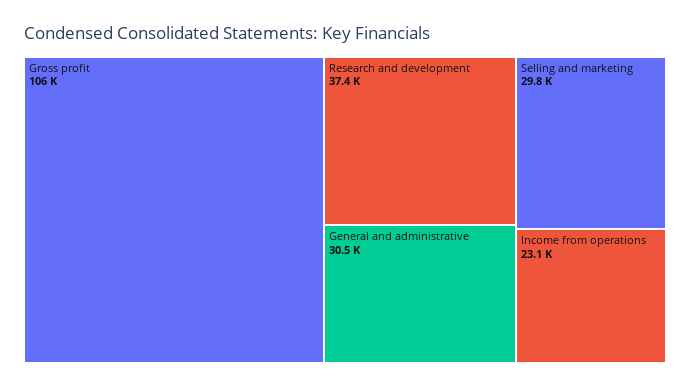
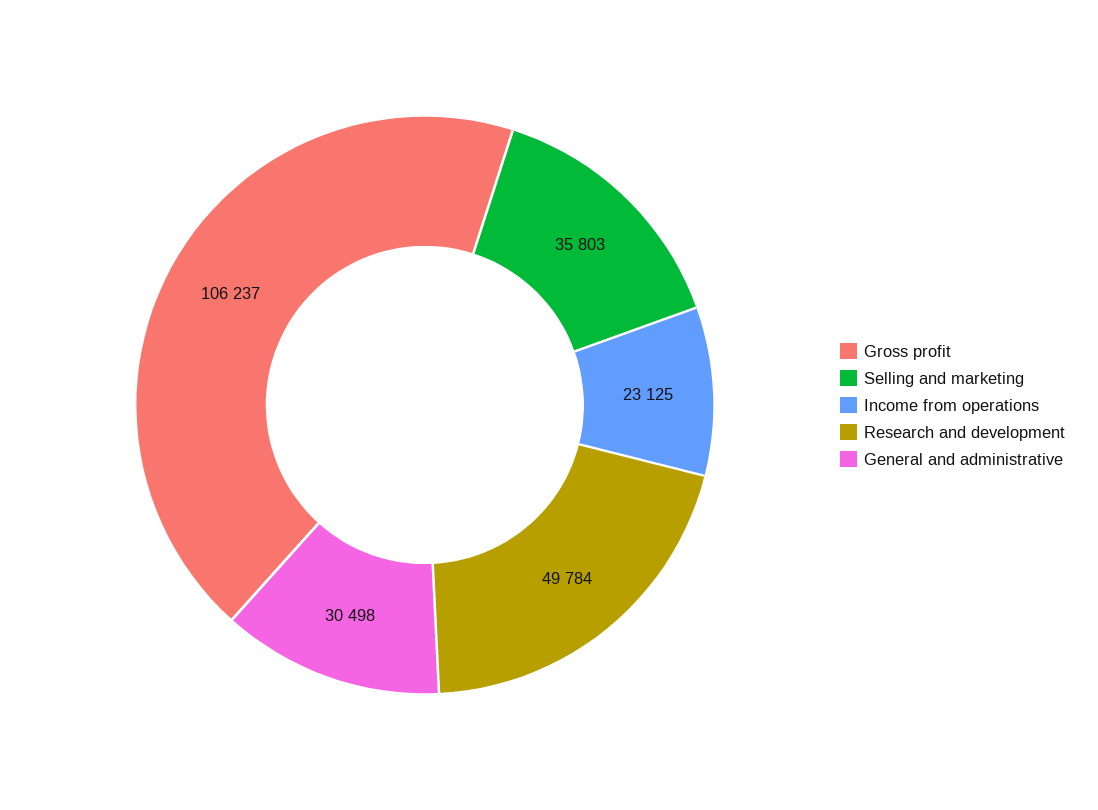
Research and development: 37400 -> 49784
Selling and marketing: 29800 -> 35803

